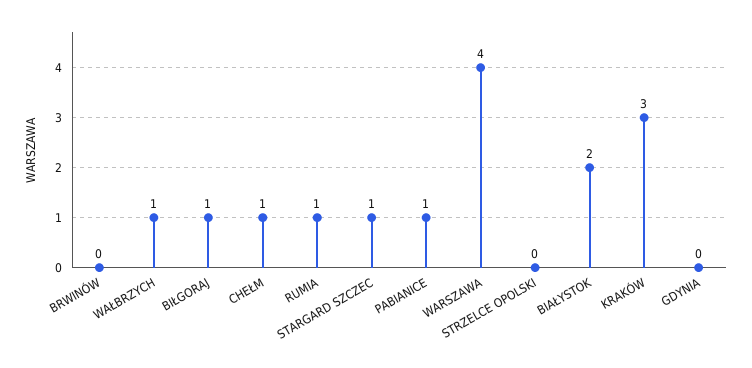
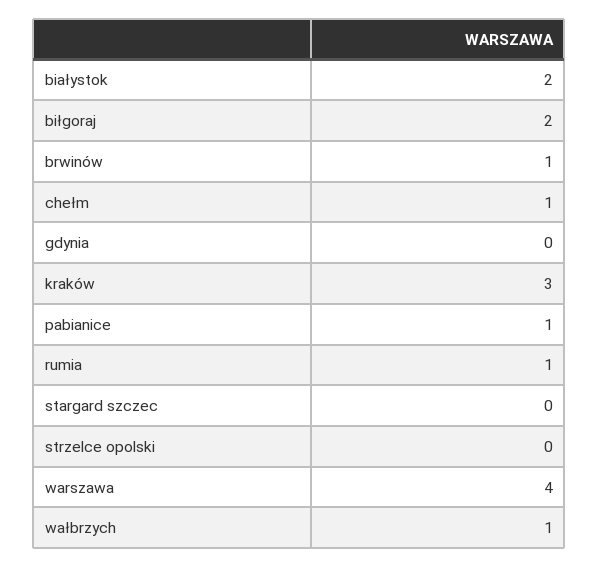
BRWINÓW: 0 -> 1
BIŁGORAJ: 1 -> 2
STARGARD SZCZEC: 1 -> 0

